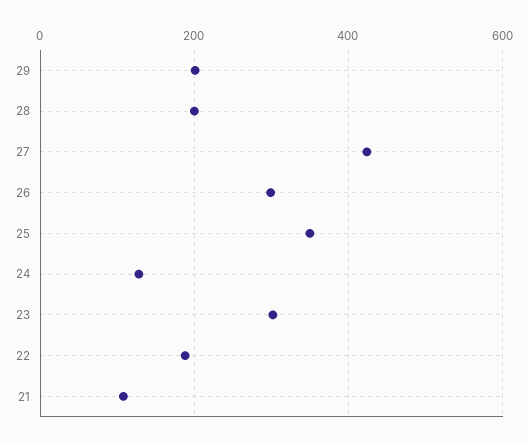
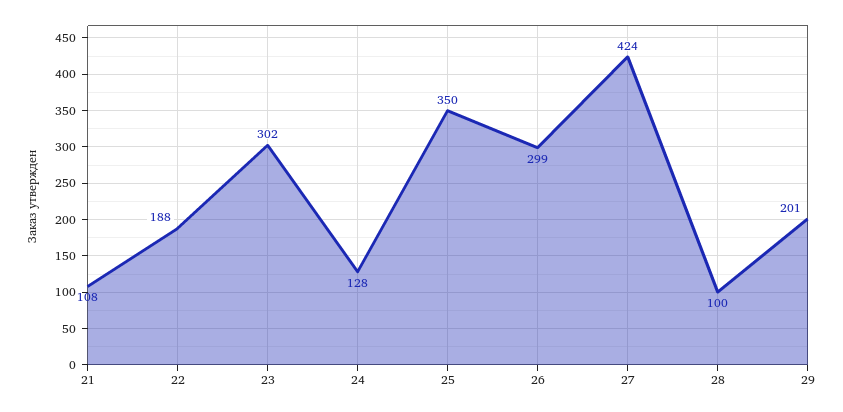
28: 200 -> 100

